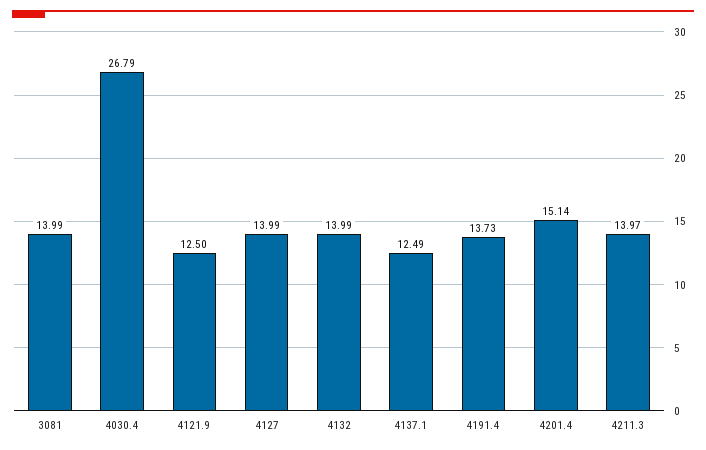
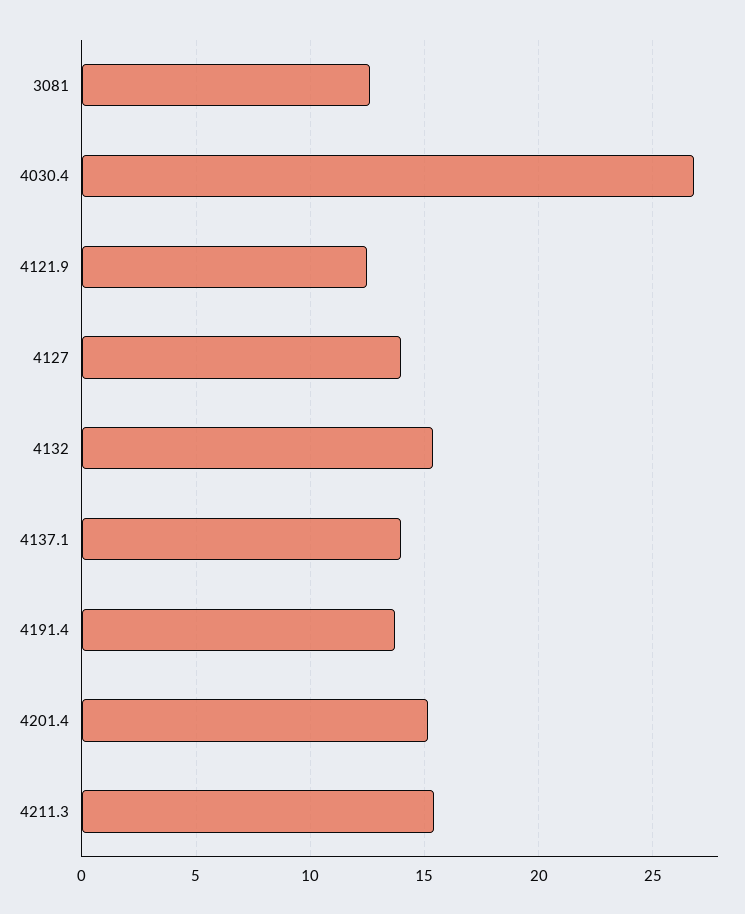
3081: 13.99 -> 12.5
4132: 13.99 -> 15.5
4137.1: 12.49 -> 14
4211.3: 13.97 -> 15.5

